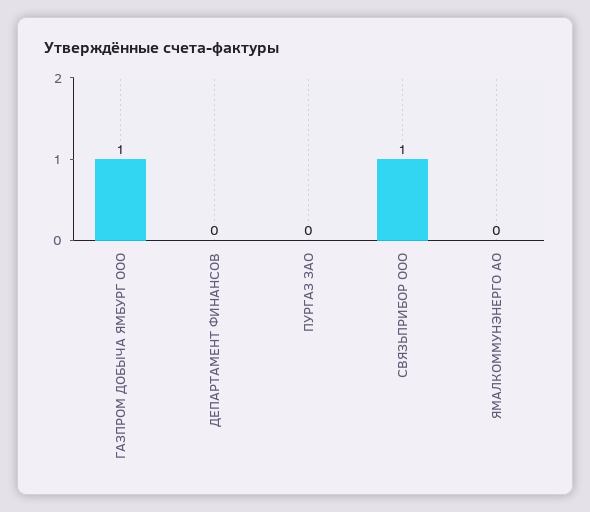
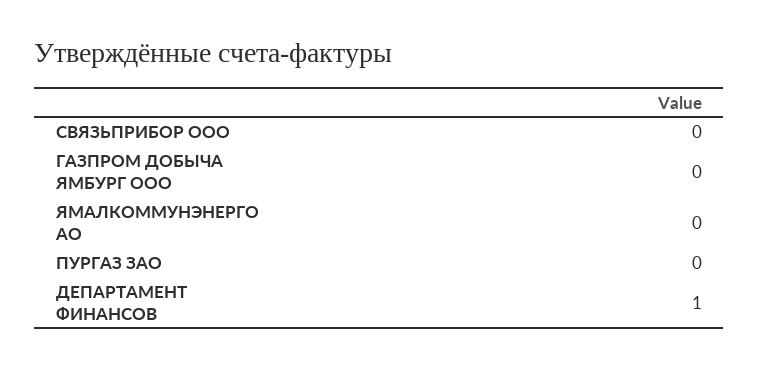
ГАЗПРОМ ДОБЫЧА ЯМБУРГ ООО: 1 -> 0
ДЕПАРТАМЕНТ ФИНАНСОВ: 0 -> 1
СВЯЗЬПРИБОР ООО: 1 -> 0

